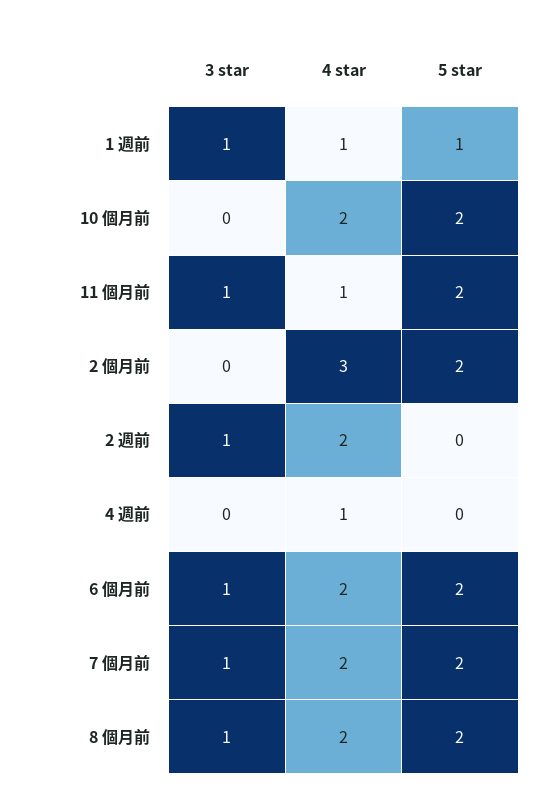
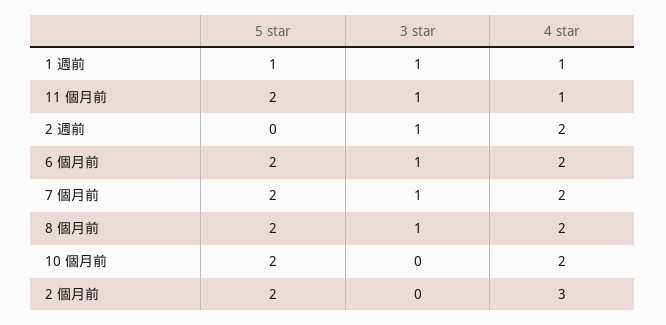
3 star, 4 週前: 0 -> none
4 star, 4 週前: 1 -> none
5 star, 4 週前: 0 -> none

